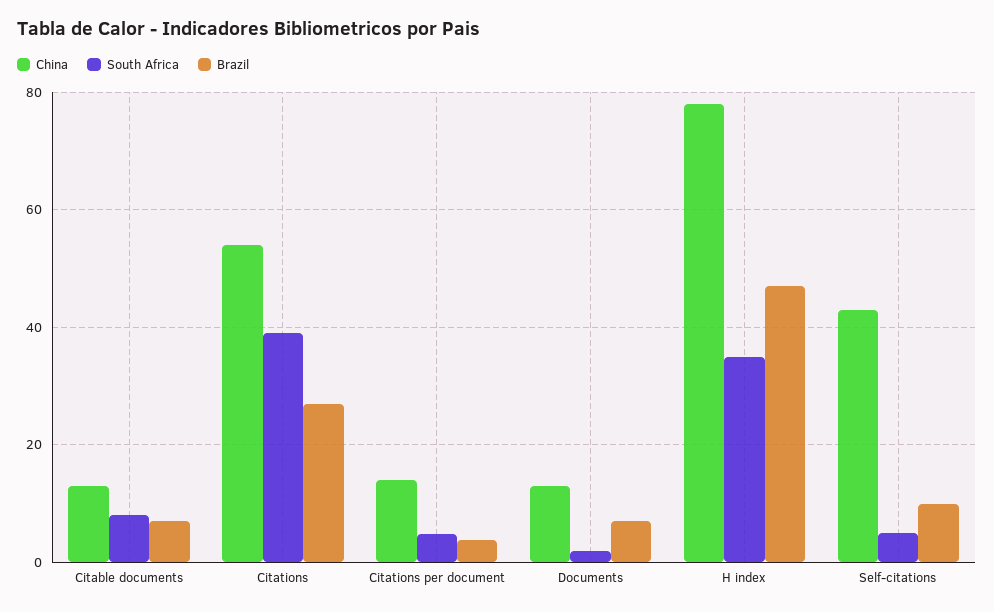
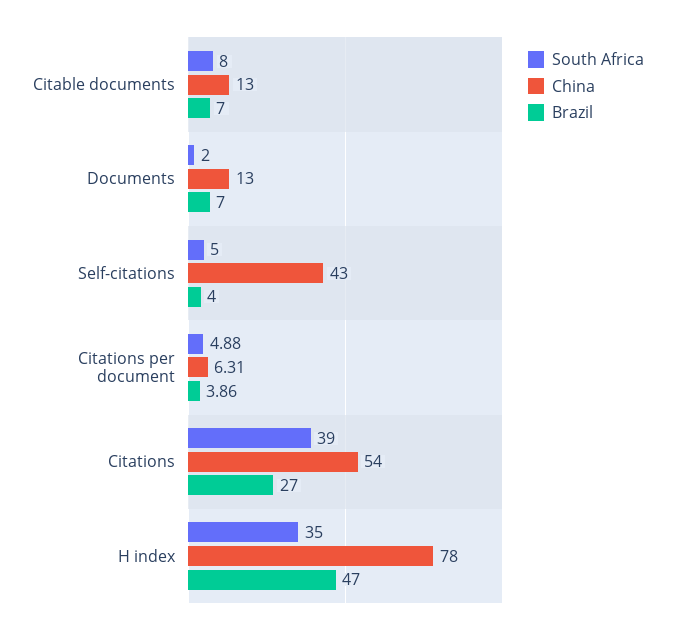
China, Citations per document: 14 -> 6.31
Brazil, Self-citations: 10 -> 4

